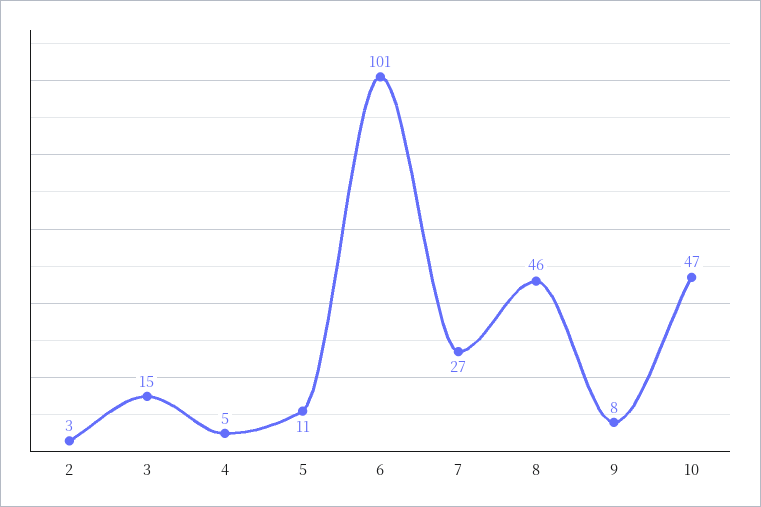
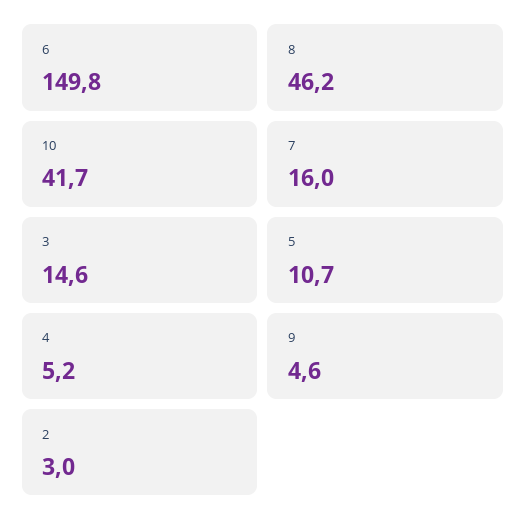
6: 101 -> 149.8
7: 27 -> 16
9: 8 -> 4.6
10: 47 -> 41.7

